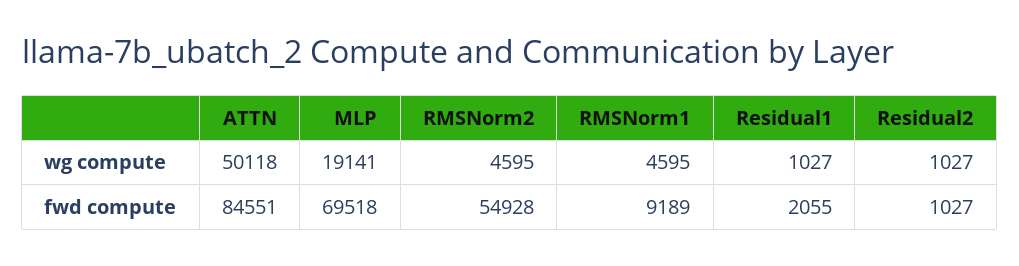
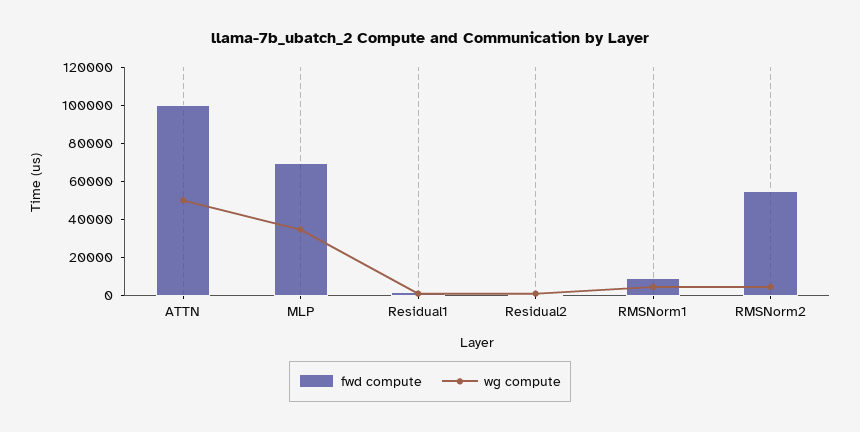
wg compute, MLP: 19141 -> 35000
fwd compute, ATTN: 84551 -> 100000

